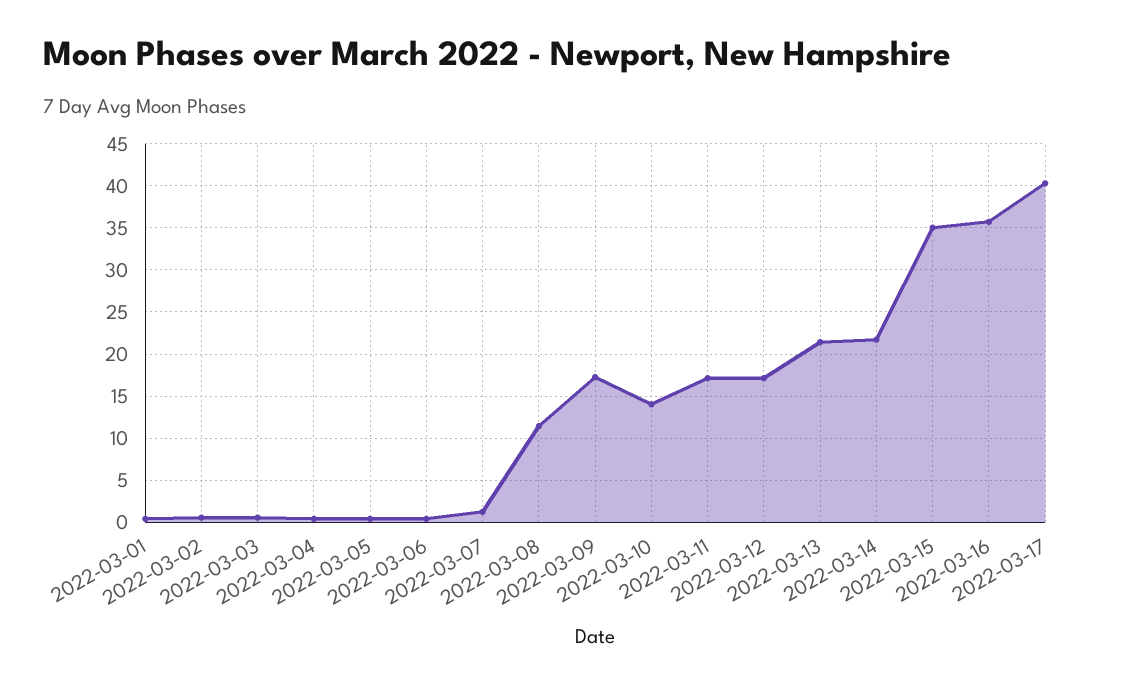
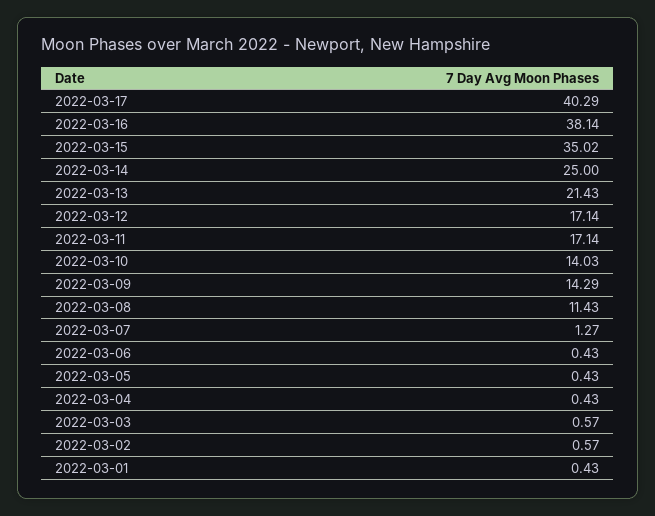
2022-03-09: 17 -> 14.29
2022-03-14: 22 -> 25
2022-03-16: 36 -> 38.14

